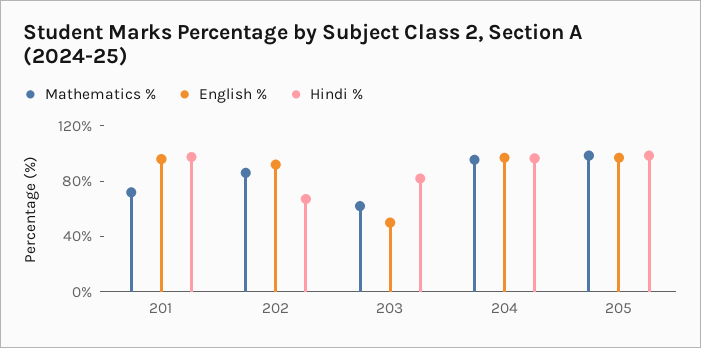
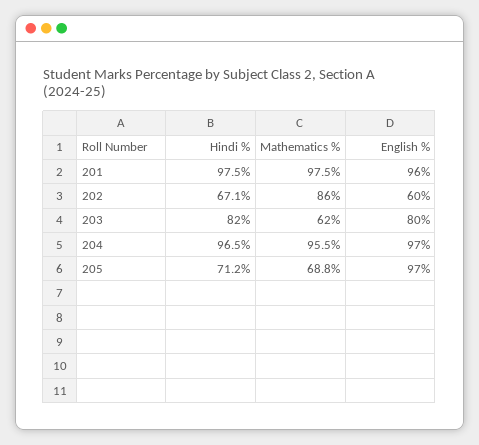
Mathematics %, 201: 70 -> 97.5
English %, 202: 90 -> 60
English %, 203: 50 -> 80
Mathematics %, 205: 100 -> 68.8
Hindi %, 205: 100 -> 71.2

